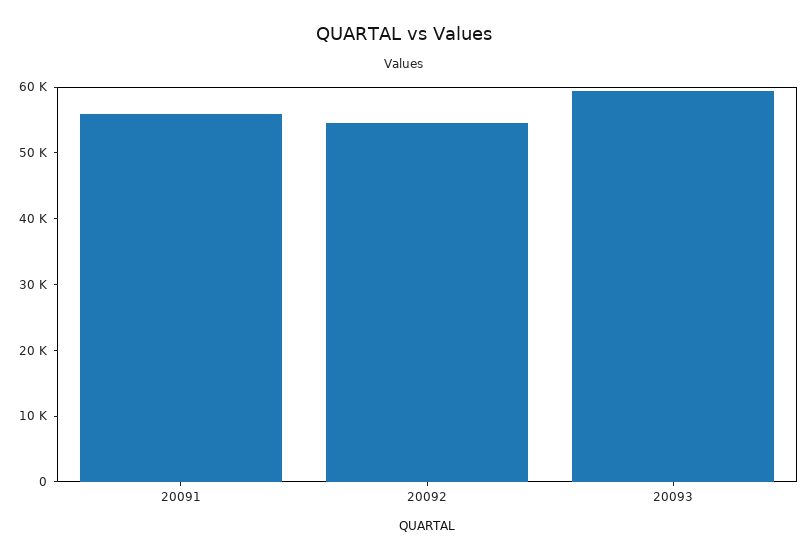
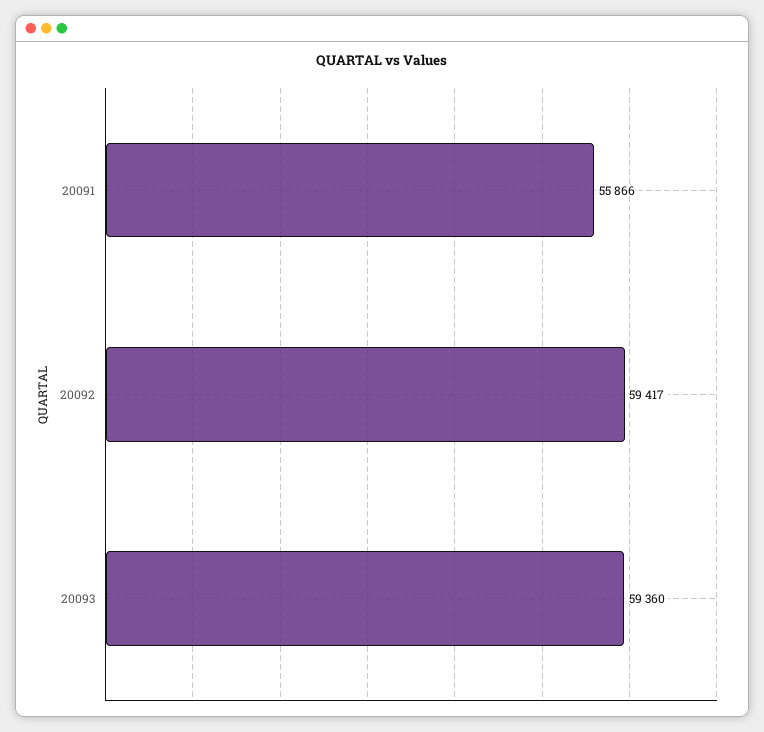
20092: 54000 -> 59417

